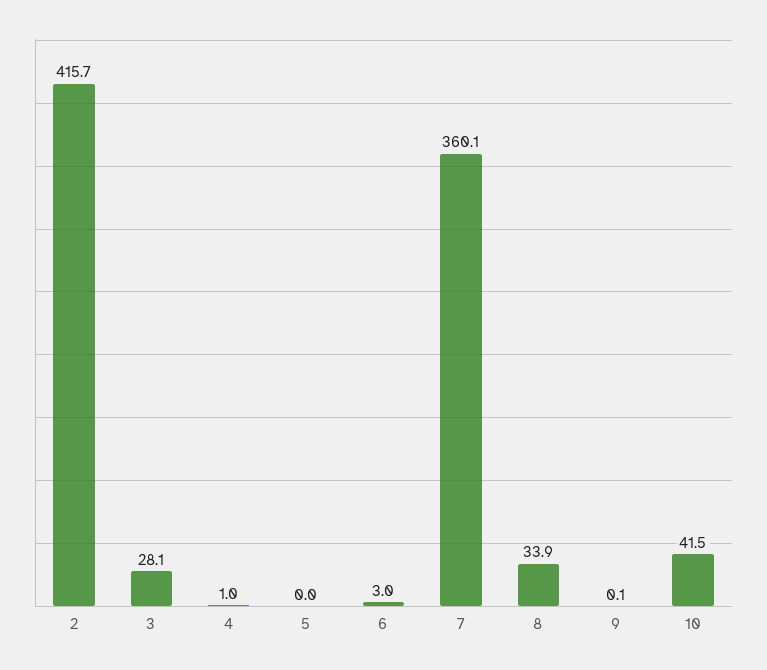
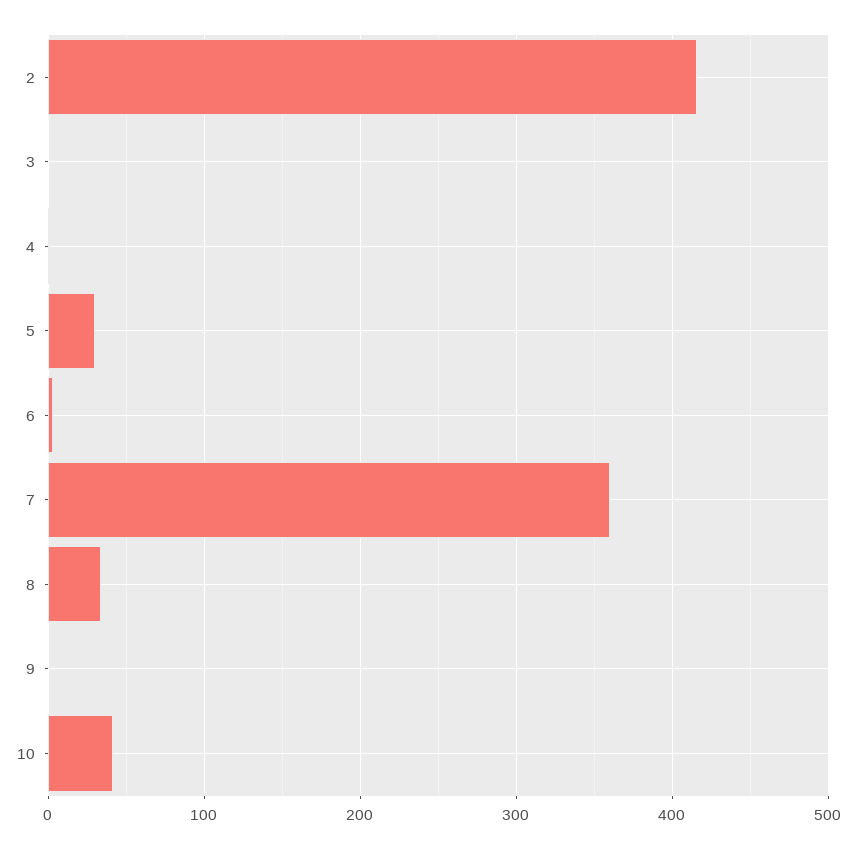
3: 28.1 -> 0
5: 0 -> 30

